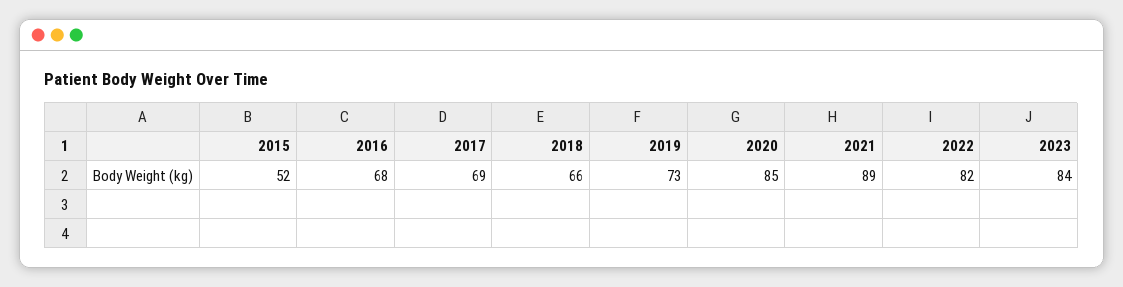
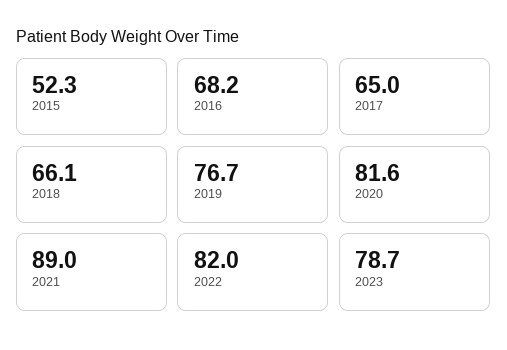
2017: 69 -> 65
2019: 73 -> 76.7
2020: 85 -> 81.6
2023: 84 -> 78.7

